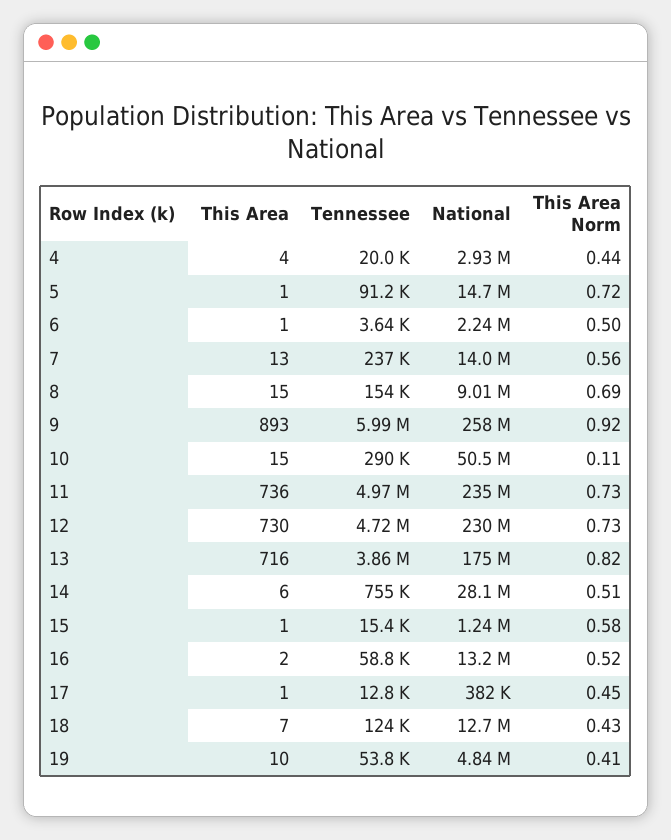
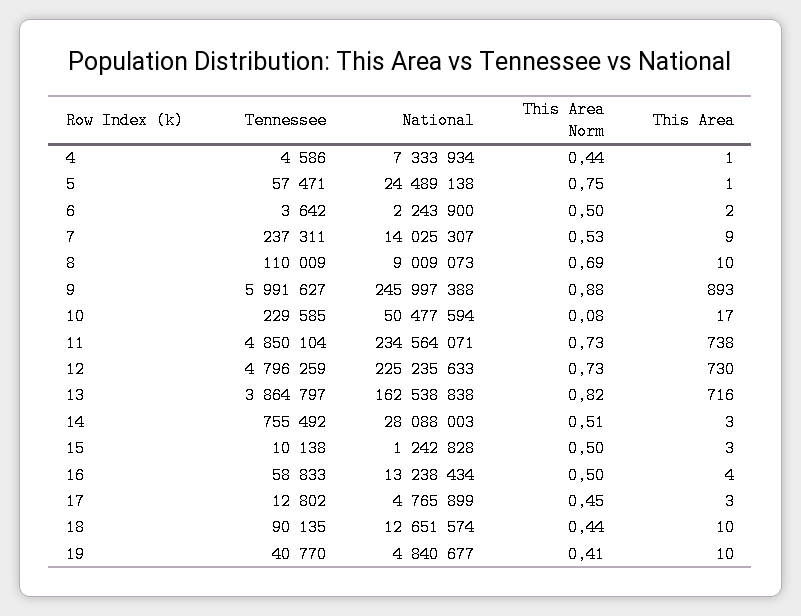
This Area, 4: 4 -> 1
Tennessee, 4: 20000 -> 4586
National, 4: 2930000 -> 7333934
Tennessee, 5: 91200 -> 57471
National, 5: 14700000 -> 24489138
This Area Norm, 5: 0.72 -> 0.75
This Area, 6: 1 -> 2
This Area, 7: 13 -> 9
This Area Norm, 7: 0.56 -> 0.53
This Area, 8: 15 -> 10
Tennessee, 8: 154000 -> 110009
National, 9: 258000000 -> 245997388
This Area Norm, 9: 0.92 -> 0.88
This Area, 10: 15 -> 17
Tennessee, 10: 290000 -> 229585
This Area Norm, 10: 0.11 -> 0.08
This Area, 11: 736 -> 738
Tennessee, 11: 4970000 -> 4850104
Tennessee, 12: 4720000 -> 4796259
National, 12: 230000000 -> 225235633
National, 13: 175000000 -> 162538838
This Area, 14: 6 -> 3
This Area, 15: 1 -> 3
Tennessee, 15: 15400 -> 10138
This Area Norm, 15: 0.58 -> 0.5
This Area, 16: 2 -> 4
This Area Norm, 16: 0.52 -> 0.5
This Area, 17: 1 -> 3
National, 17: 382000 -> 4765899
This Area, 18: 7 -> 10
Tennessee, 18: 124000 -> 90135
This Area Norm, 18: 0.43 -> 0.44
Tennessee, 19: 53800 -> 40770

